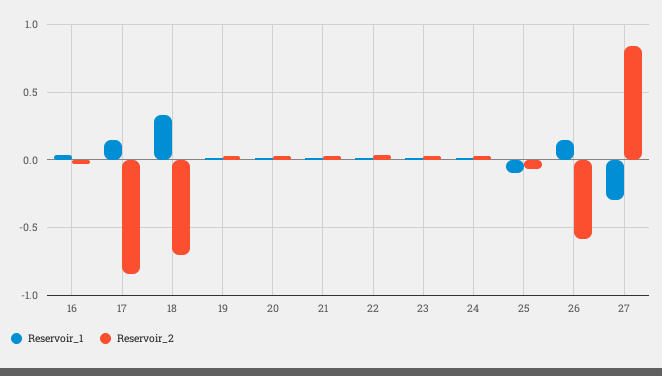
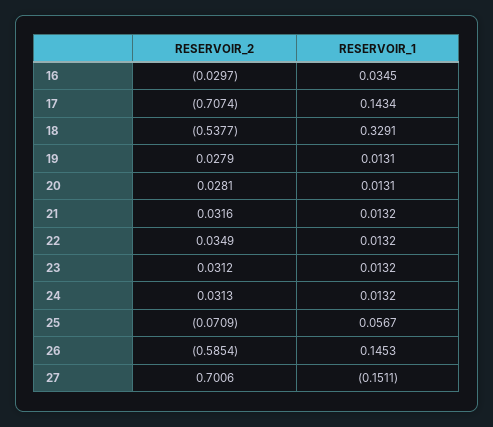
Reservoir_2, 17: -0.85 -> -0.7074
Reservoir_2, 18: -0.7 -> -0.5377
Reservoir_1, 25: -0.1 -> 0.0567
Reservoir_1, 27: -0.3 -> -0.1511
Reservoir_2, 27: 0.85 -> 0.7006

